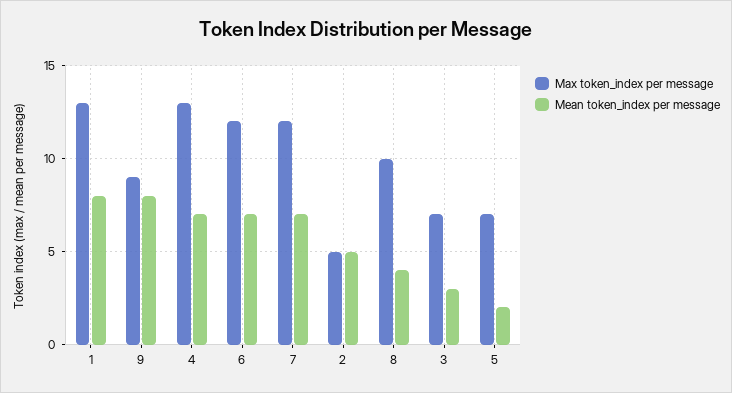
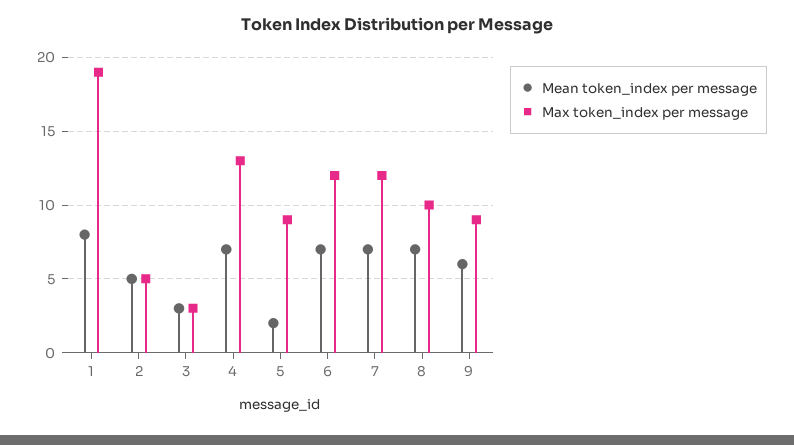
Max token_index per message, 1: 13 -> 19
Mean token_index per message, 9: 8 -> 6
Mean token_index per message, 8: 4 -> 7
Max token_index per message, 3: 7 -> 3
Max token_index per message, 5: 7 -> 9

